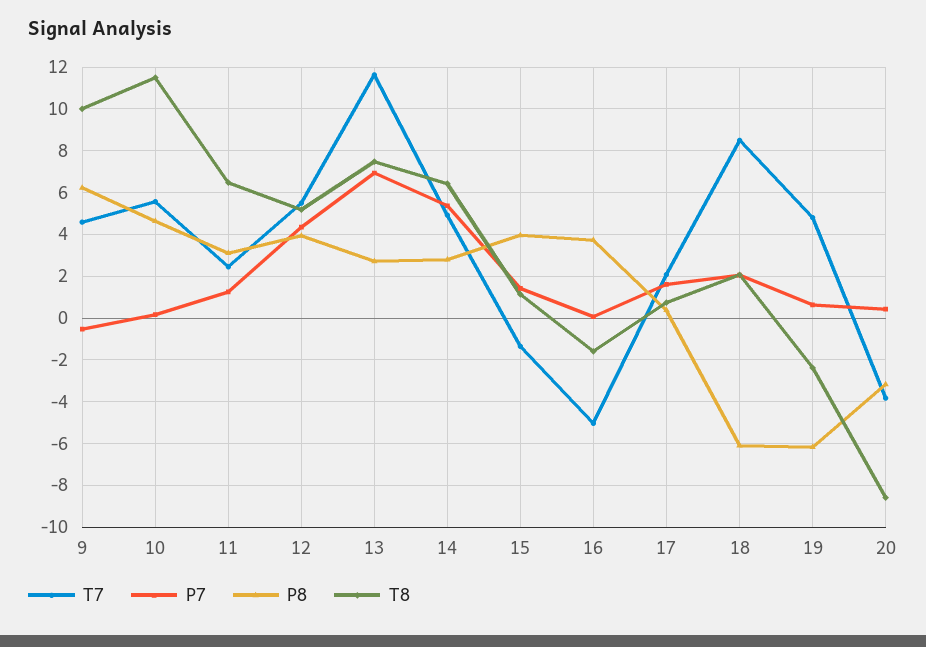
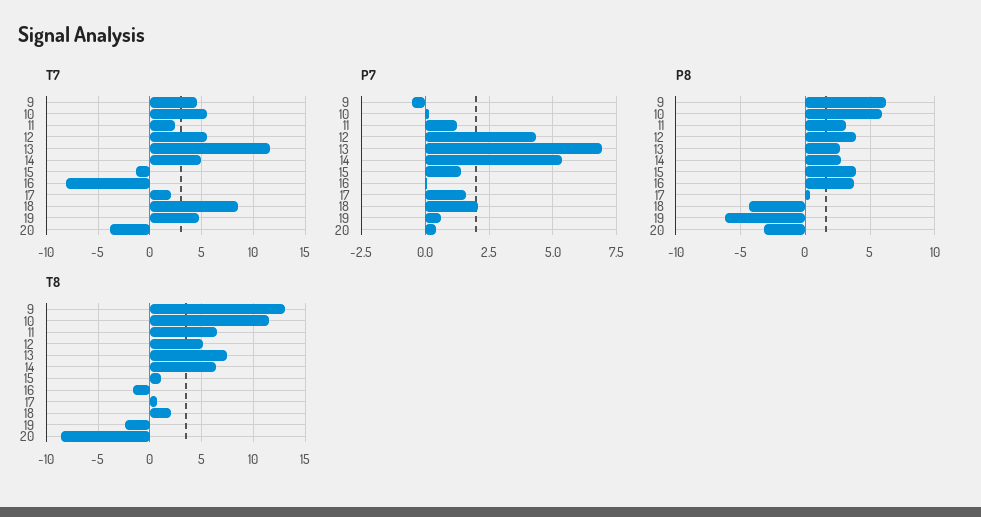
T8, 9: 10 -> 13
P8, 10: 4.5 -> 6
T7, 16: -5 -> -8
P8, 18: -6 -> -4.5

